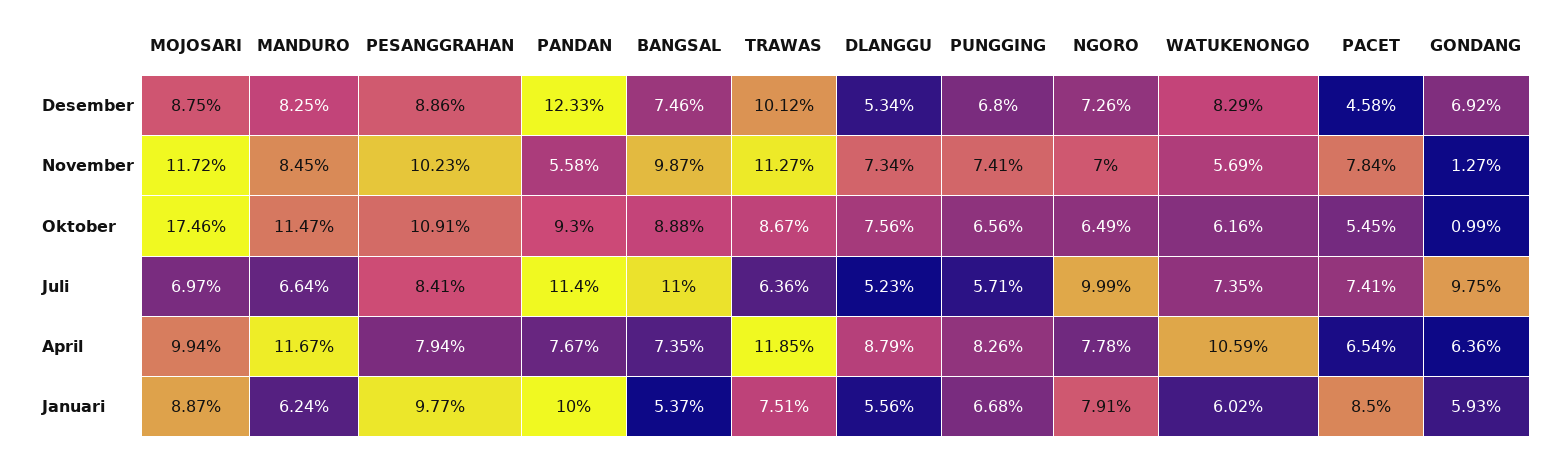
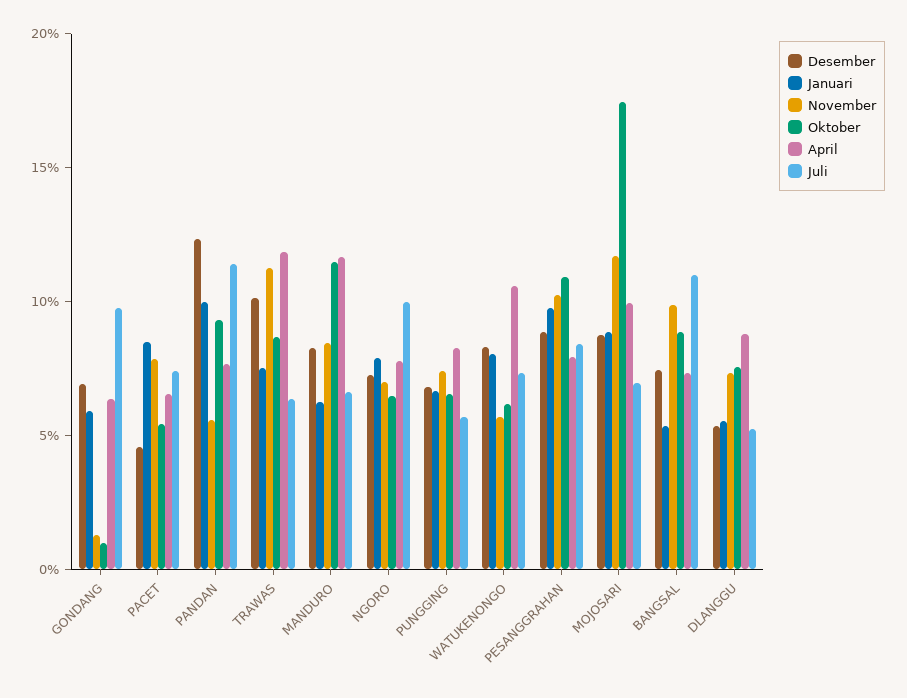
Januari, WATUKENONGO: 6.02 -> 8

